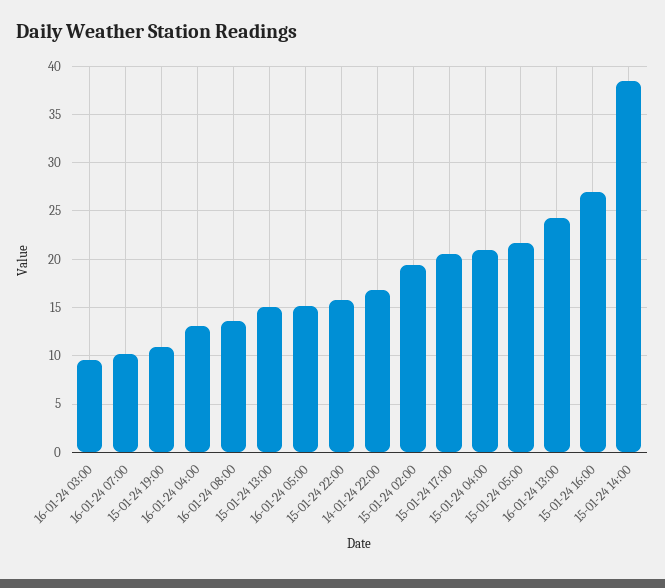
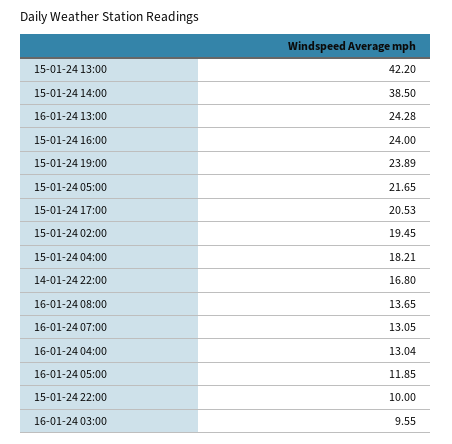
16-01-24 07:00: 10 -> 13.05
15-01-24 19:00: 11 -> 23.89
15-01-24 13:00: 15 -> 42.2
16-01-24 05:00: 15 -> 11.85
15-01-24 22:00: 16 -> 10
15-01-24 04:00: 21 -> 18.21
15-01-24 16:00: 27 -> 24

